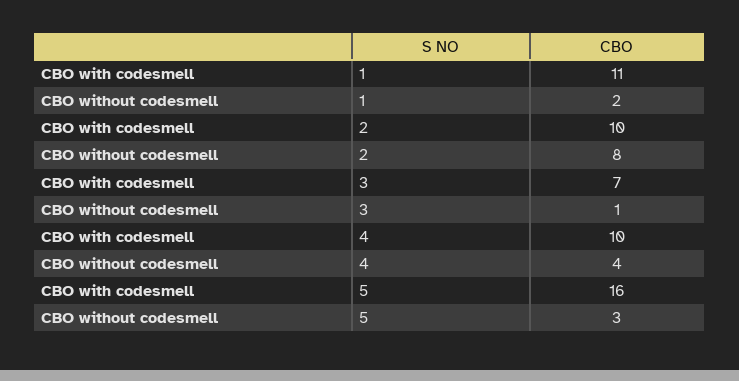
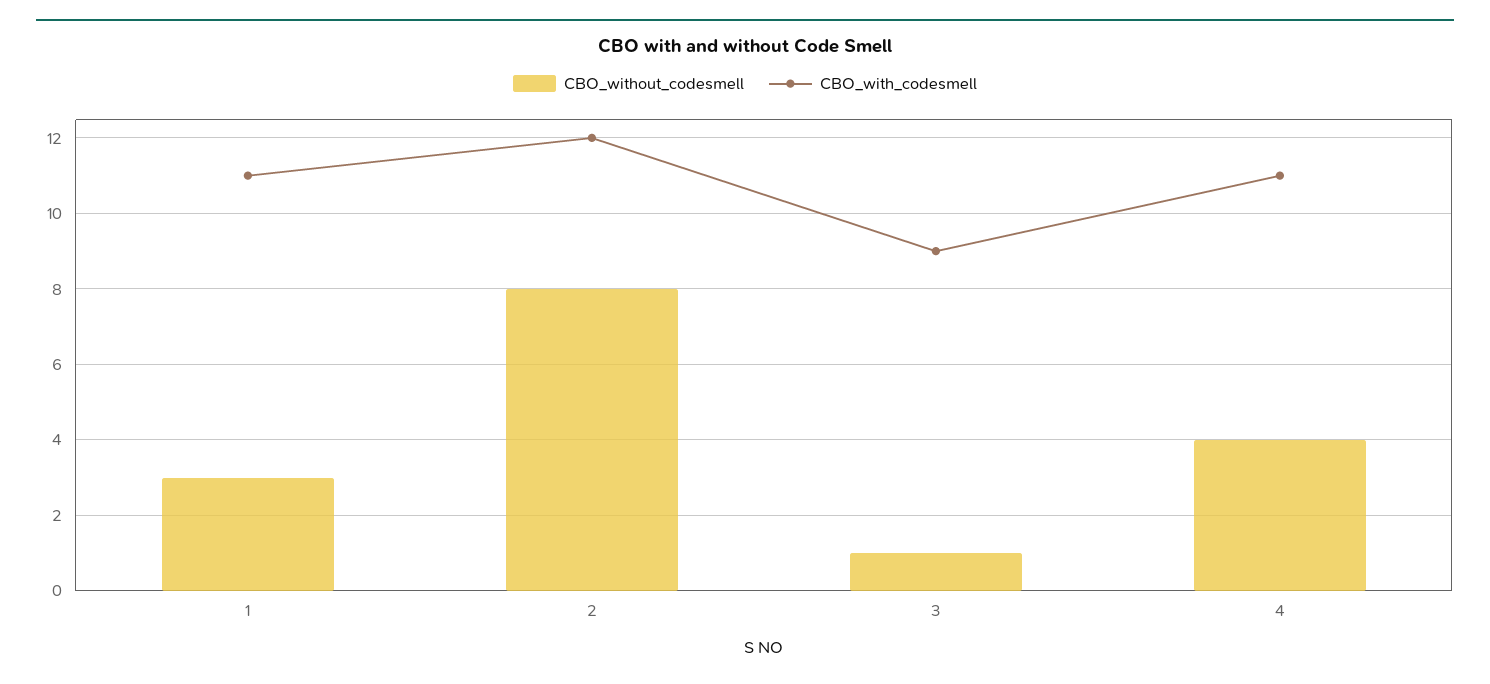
CBO without codesmell, 1: 2 -> 3
CBO with codesmell, 2: 10 -> 12
CBO with codesmell, 3: 7 -> 9
CBO with codesmell, 4: 10 -> 11
CBO with codesmell, 5: 16 -> none
CBO without codesmell, 5: 3 -> none

